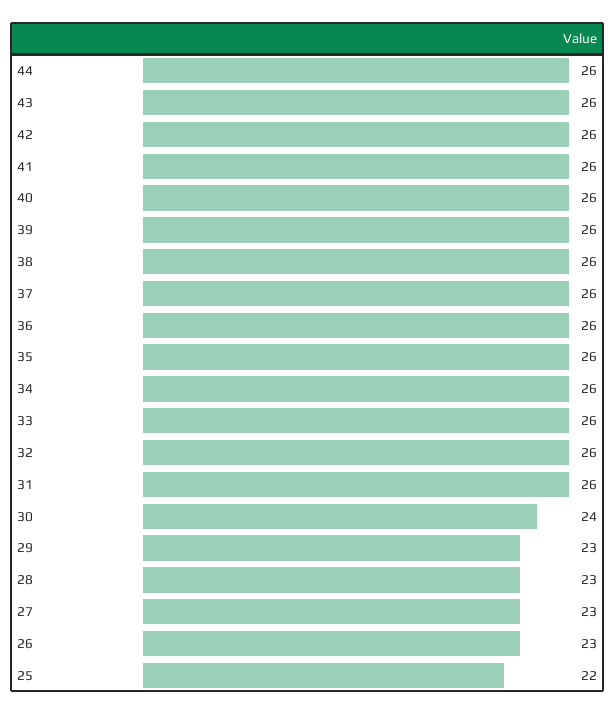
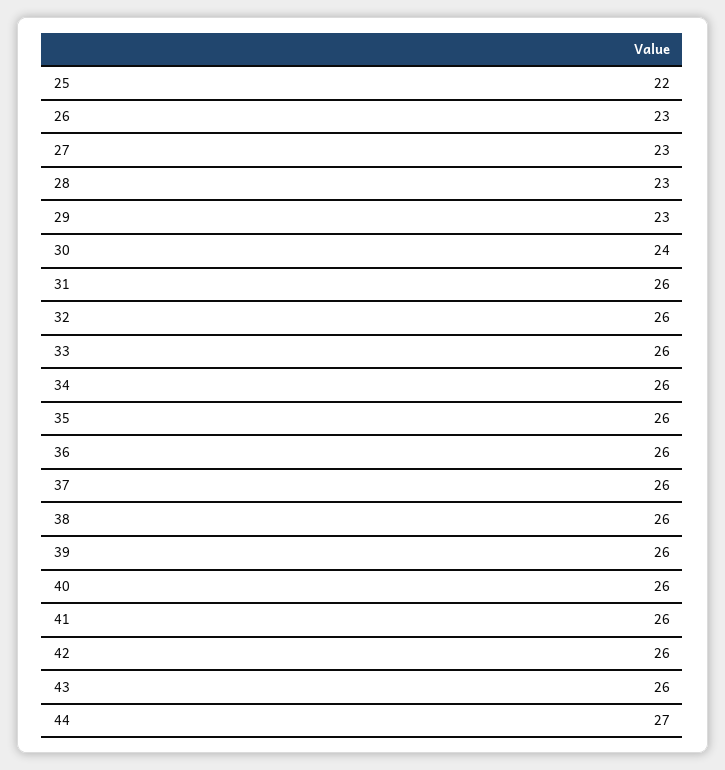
44: 26 -> 27

